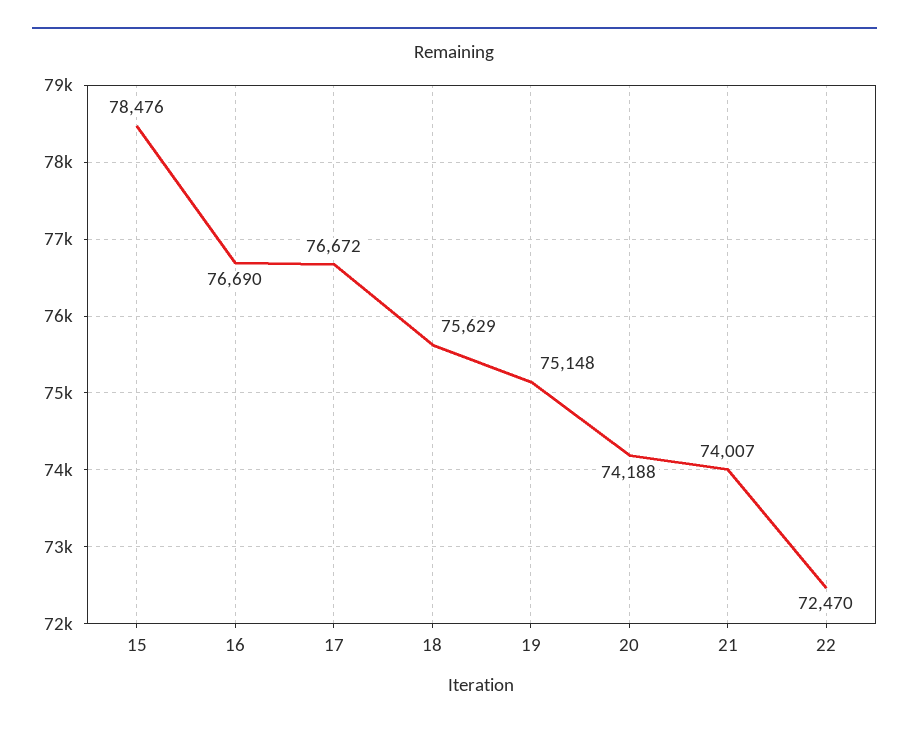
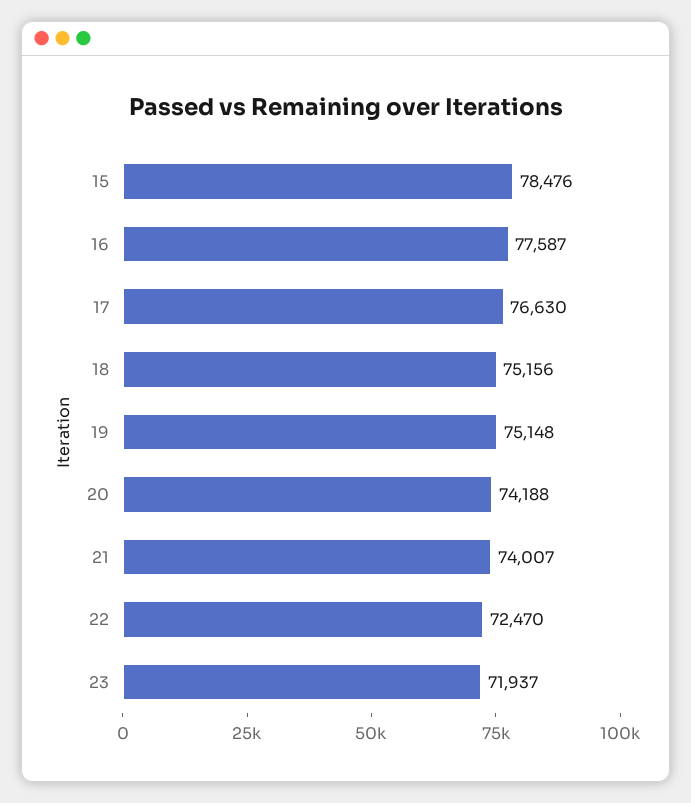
16: 76690 -> 77587
17: 76672 -> 76630
18: 75629 -> 75156
23: none -> 71937

